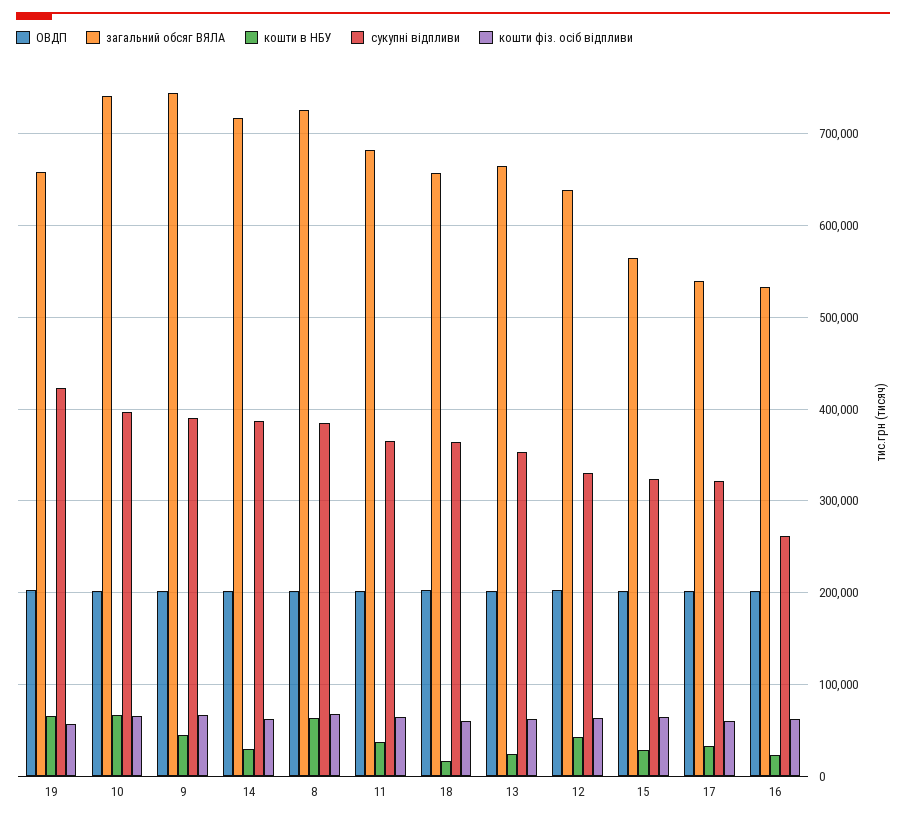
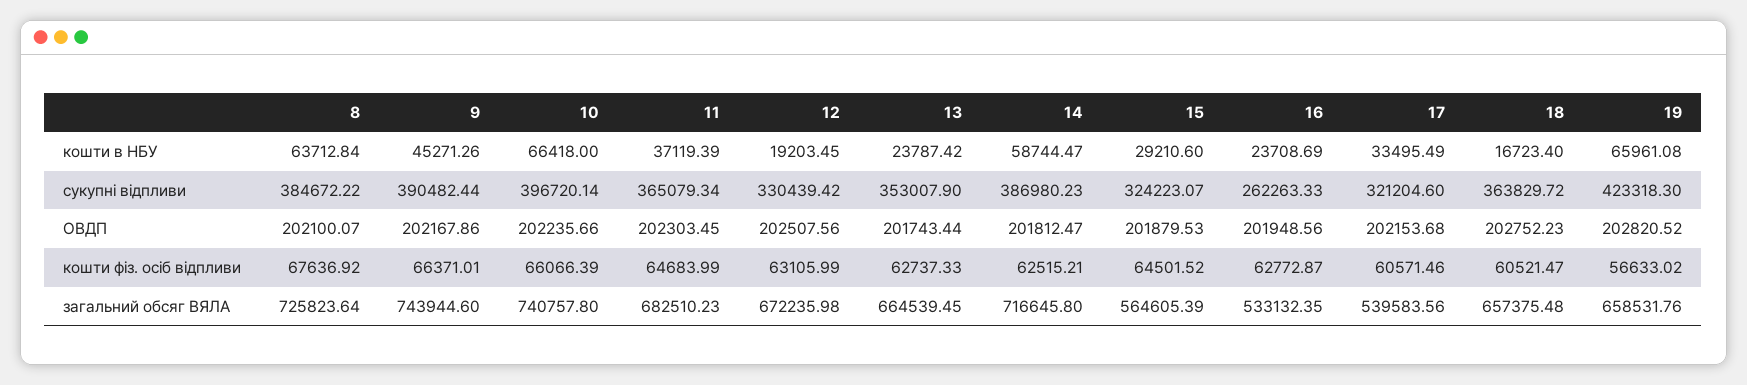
кошти в НБУ, 14: 30000 -> 58744.47
загальний обсяг ВЯЛА, 12: 640000 -> 672235.98
кошти в НБУ, 12: 40000 -> 19203.45

